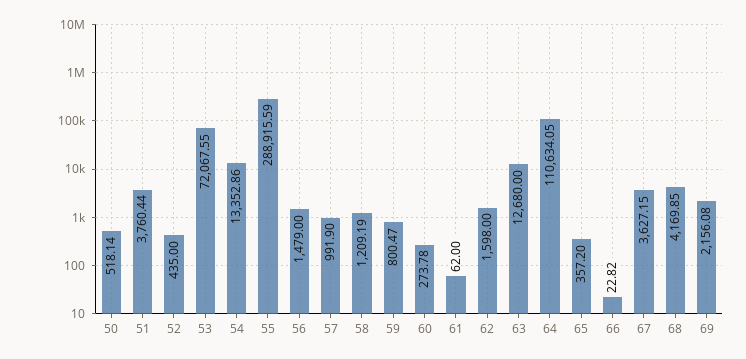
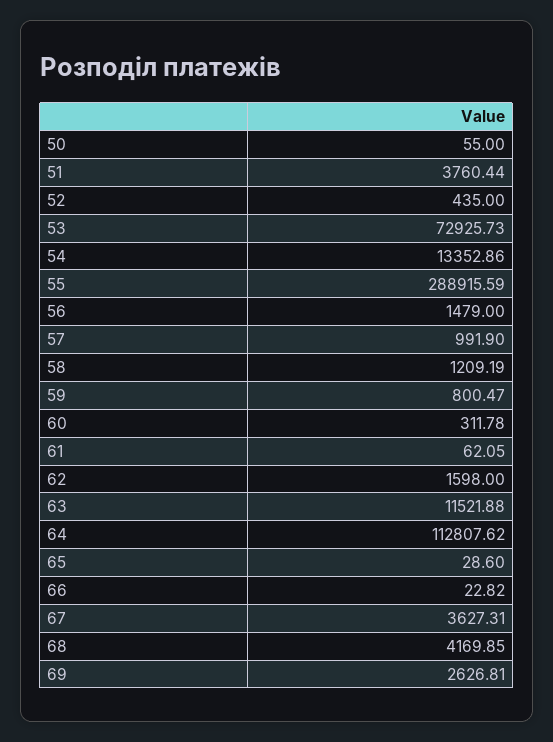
50: 518.14 -> 55
53: 72067.55 -> 72925.73
60: 273.78 -> 311.78
61: 62 -> 62.05
63: 12680 -> 11521.88
64: 110634.05 -> 112807.62
65: 357.2 -> 28.6
67: 3627.15 -> 3627.31
69: 2156.08 -> 2626.81

